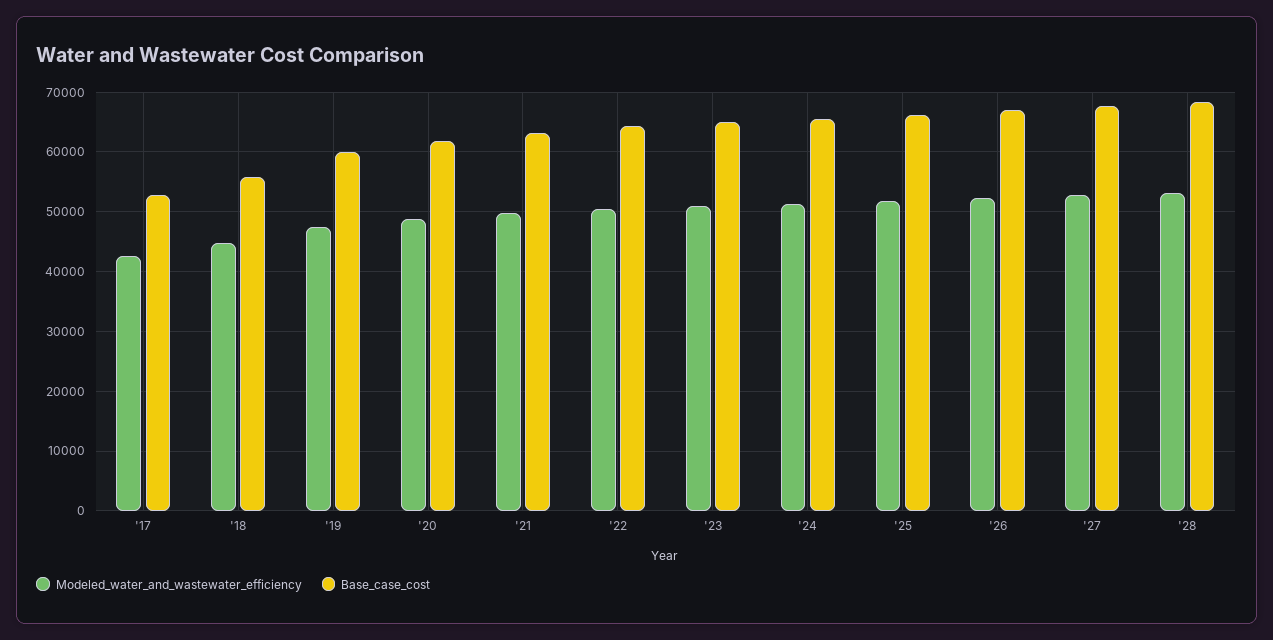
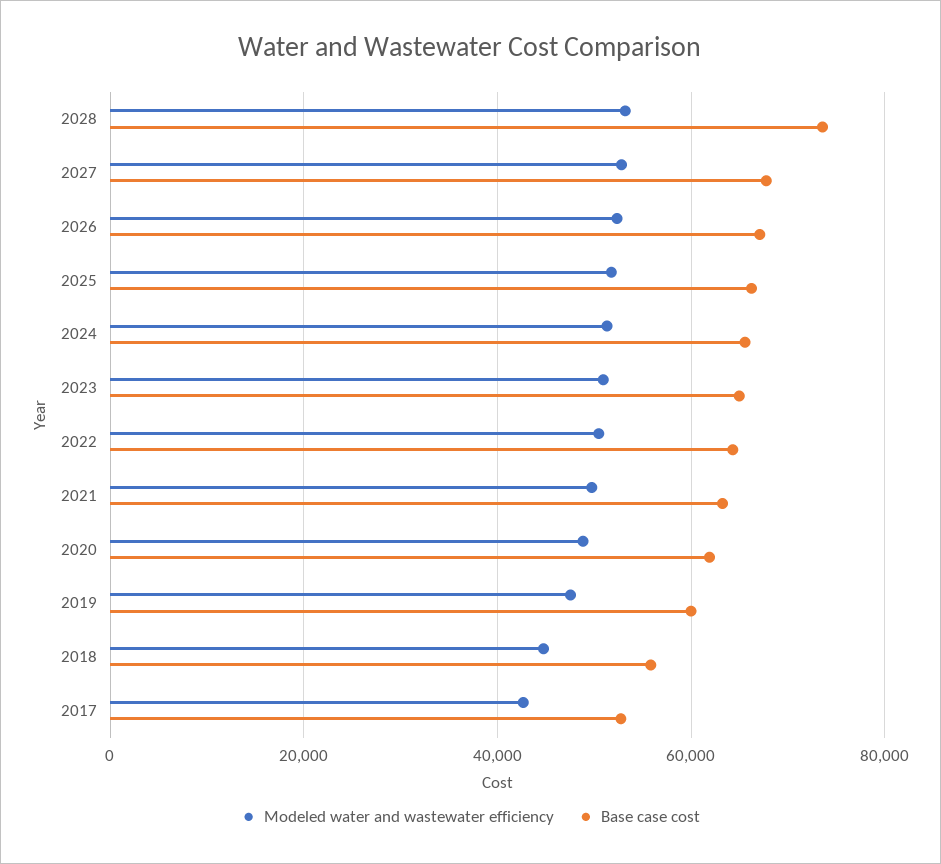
Base_case_cost, '28: 68000 -> 74000

